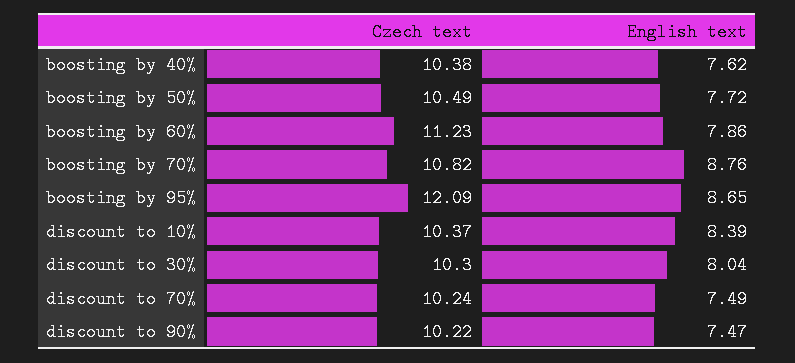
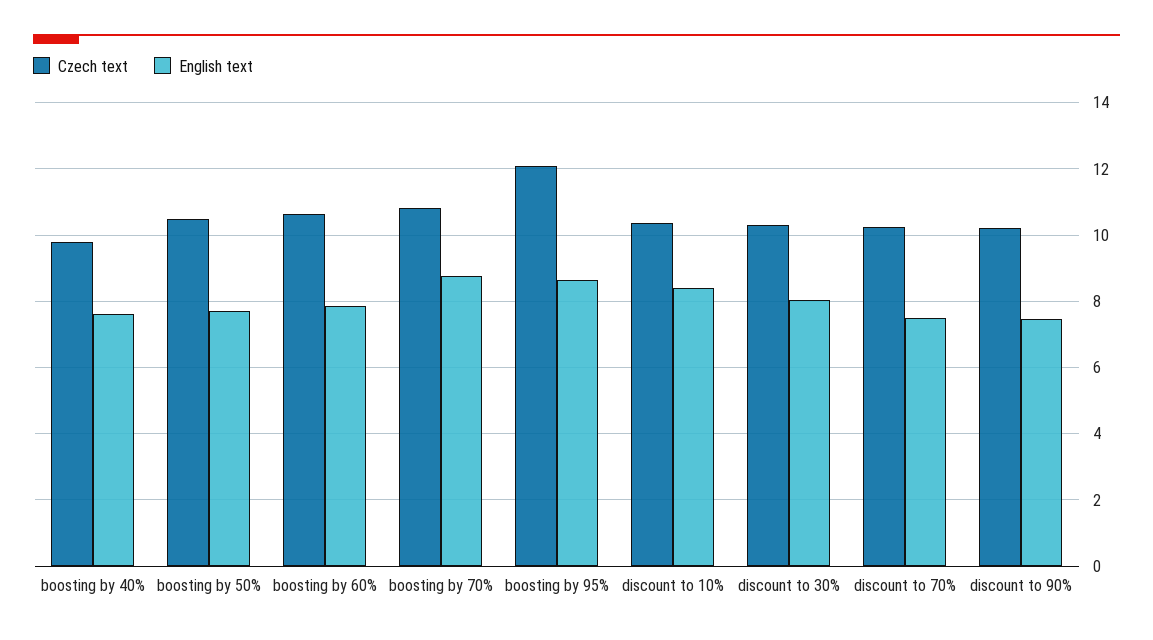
Czech text, boosting by 40%: 10.38 -> 9.8
Czech text, boosting by 60%: 11.23 -> 10.6

